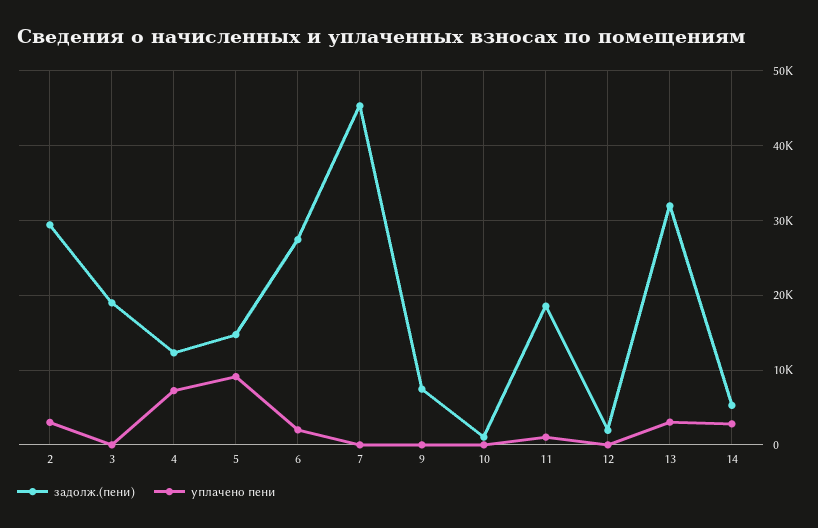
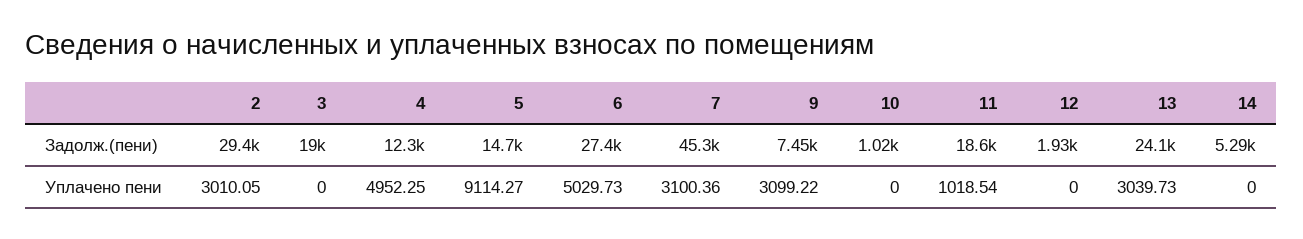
уплачено пени, 4: 7000 -> 4952.25
уплачено пени, 6: 2000 -> 5029.73
уплачено пени, 7: 0 -> 3100.36
уплачено пени, 9: 0 -> 3099.22
задолж.(пени), 13: 32000 -> 24100
уплачено пени, 14: 3000 -> 0

